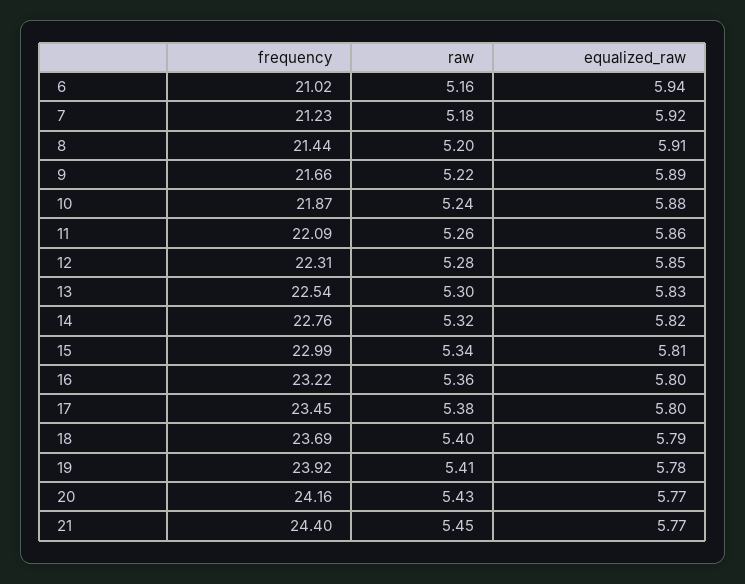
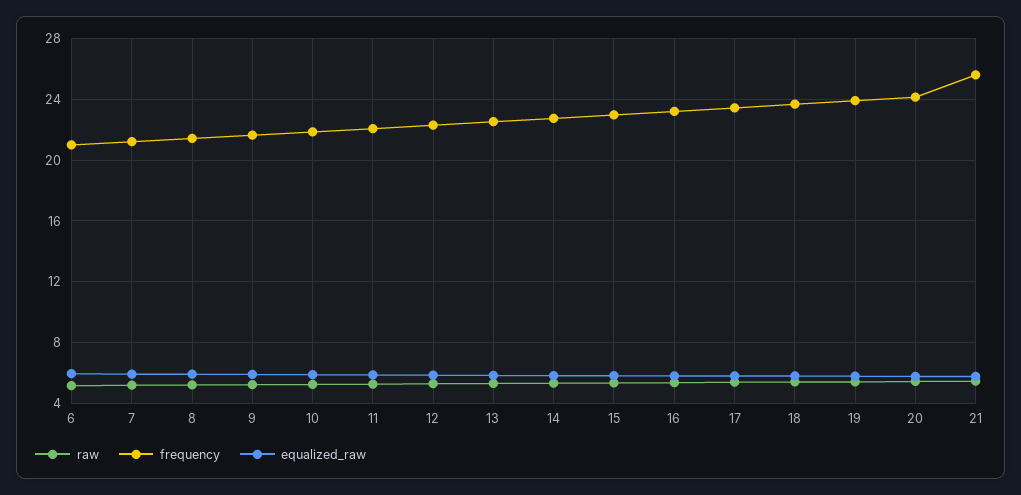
frequency, 21: 24.4 -> 25.5

